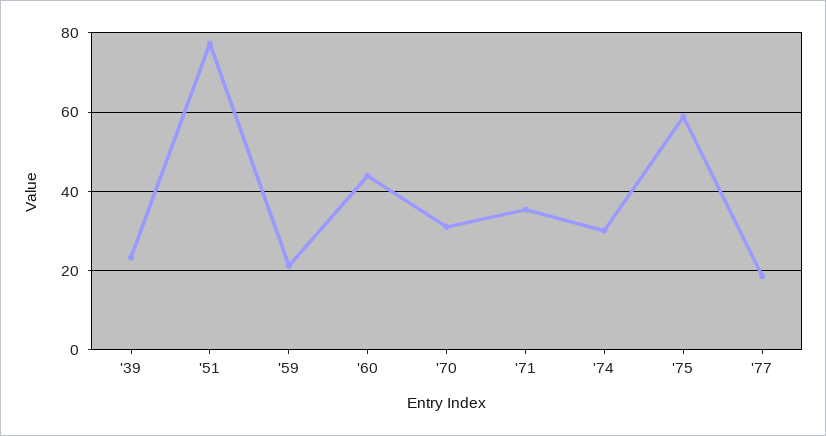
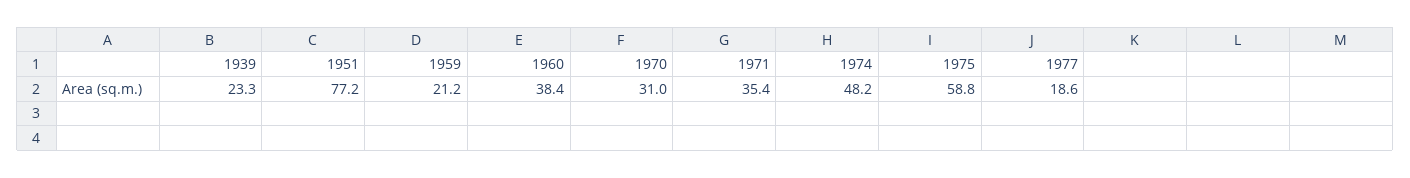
'60: 44 -> 38.4
'74: 30 -> 48.2

